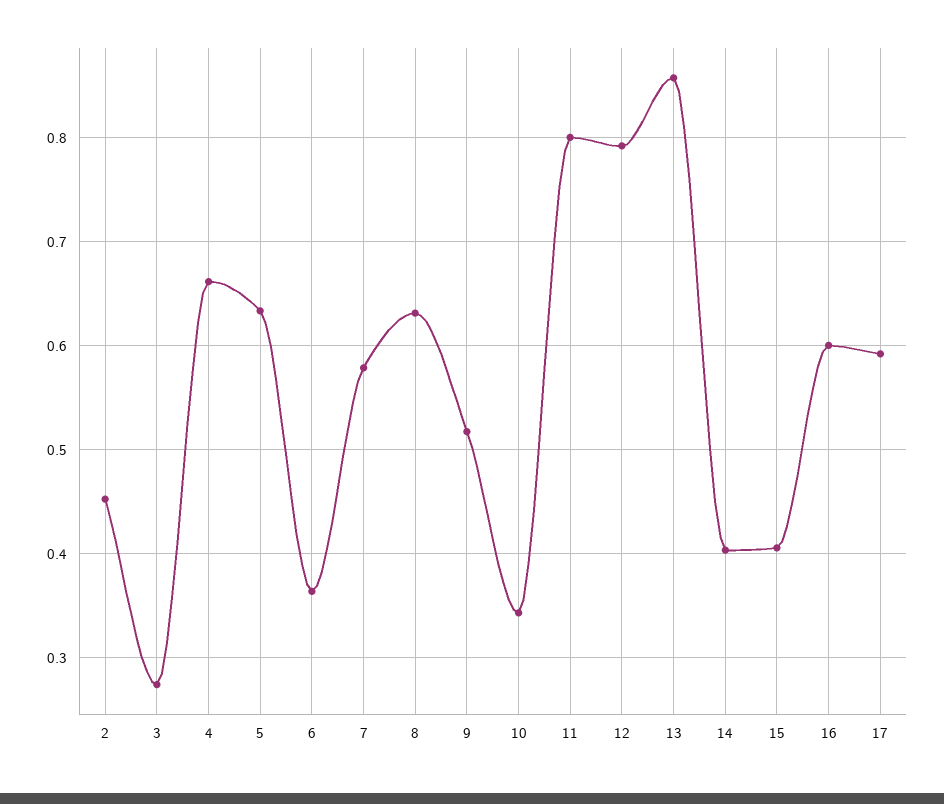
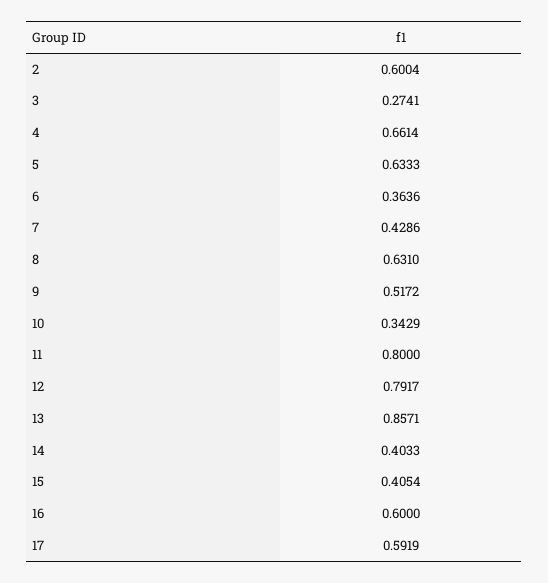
2: 0.45 -> 0.6004
7: 0.58 -> 0.4286

